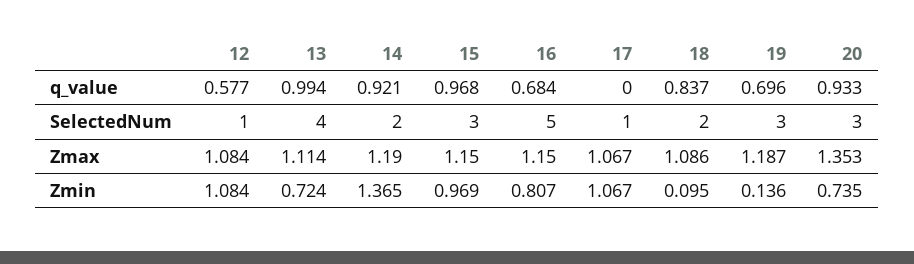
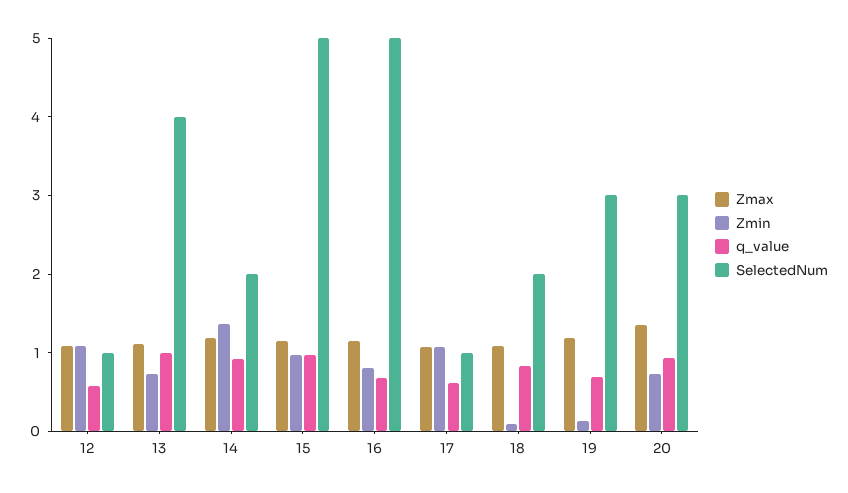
q_value, 17: 0 -> 0.6
SelectedNum, 15: 3 -> 5

